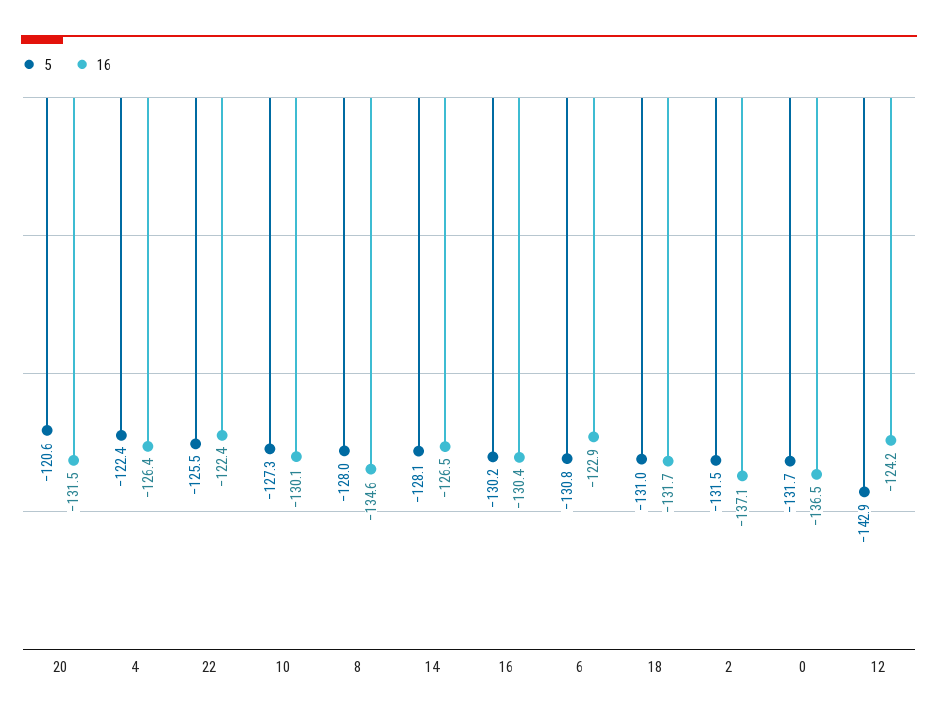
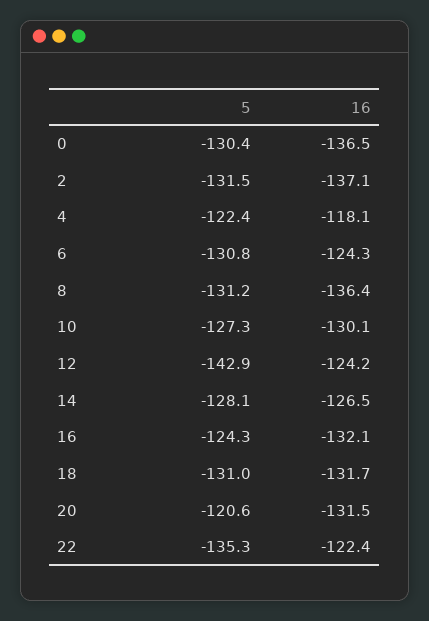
16, 4: -126.4 -> -118.1
5, 22: -125.5 -> -135.3
5, 8: -128 -> -131.2
16, 8: -134.6 -> -136.4
5, 16: -130.2 -> -124.3
16, 16: -130.4 -> -132.1
16, 6: -122.9 -> -124.3
5, 0: -131.7 -> -130.4

